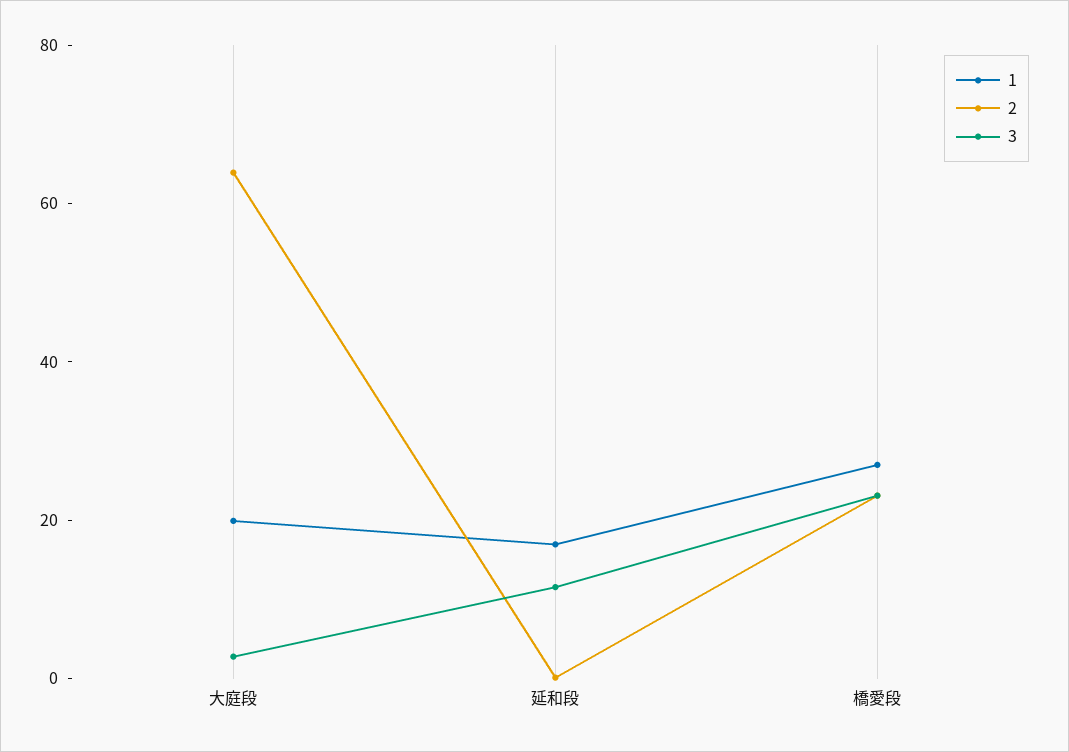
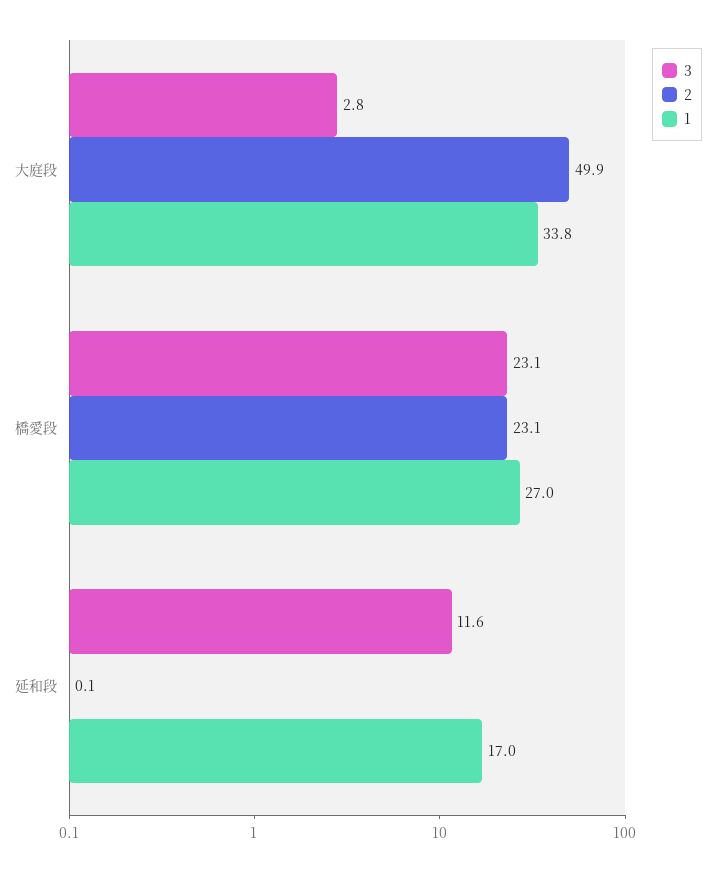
1, 大庭段: 20 -> 33.8
2, 大庭段: 65 -> 49.9

